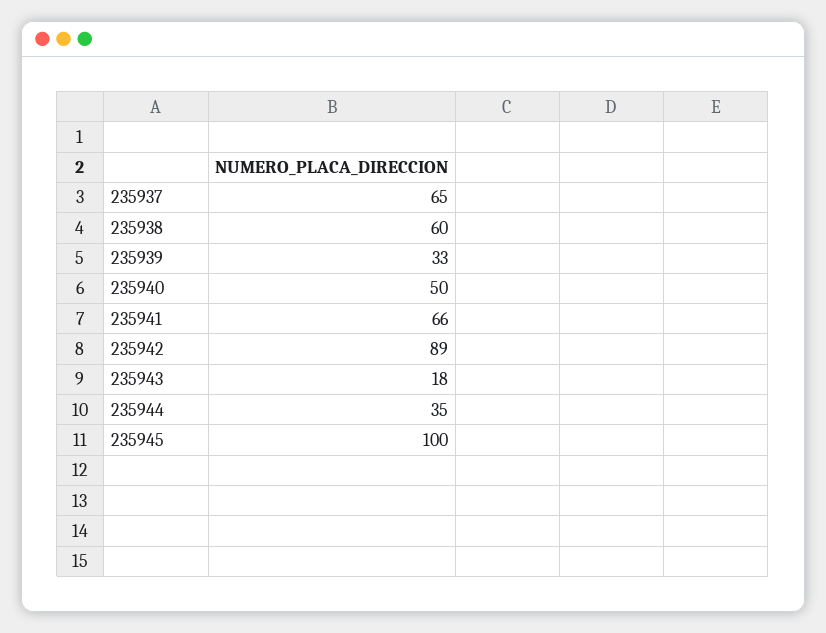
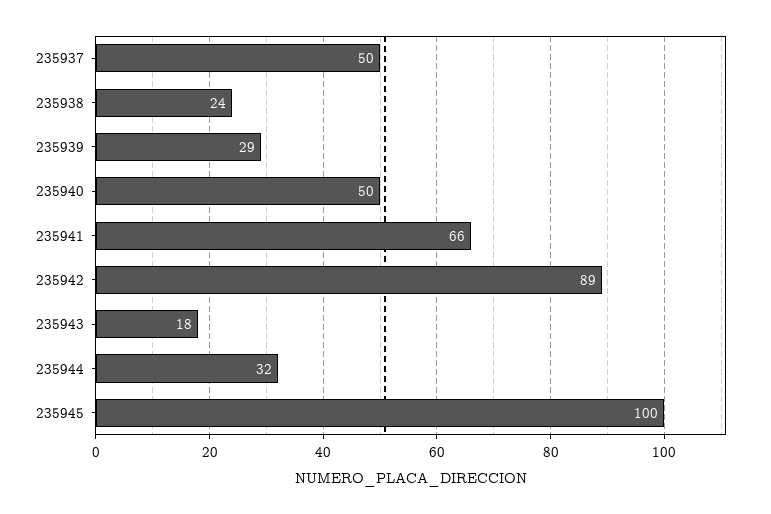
235937: 65 -> 50
235938: 60 -> 24
235939: 33 -> 29
235944: 35 -> 32

